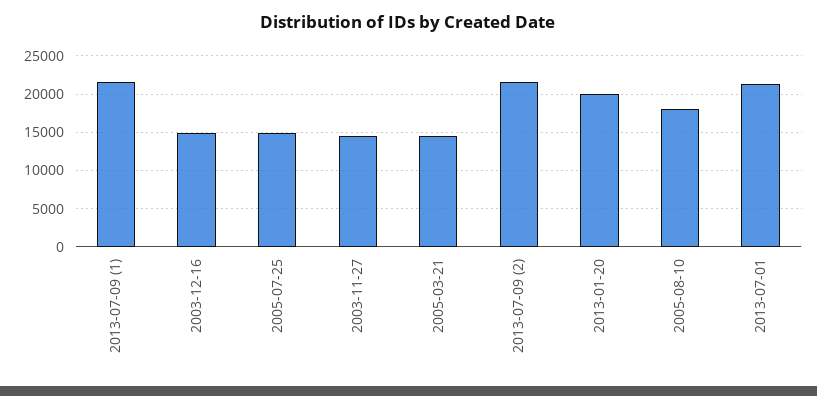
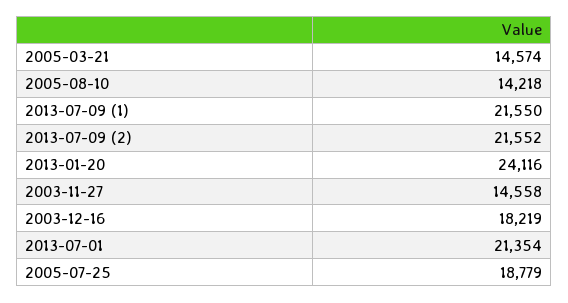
2003-12-16: 15000 -> 18219
2005-07-25: 15000 -> 18779
2013-01-20: 20000 -> 24116
2005-08-10: 18000 -> 14218

